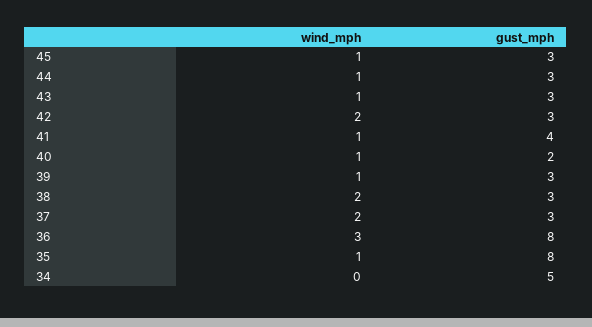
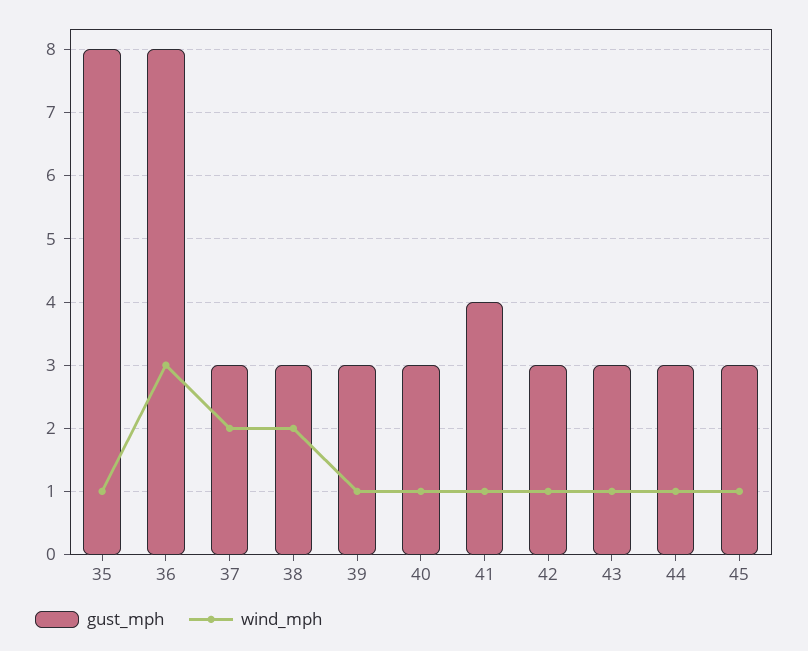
wind_mph, 42: 2 -> 1
gust_mph, 40: 2 -> 3
wind_mph, 34: 0 -> none
gust_mph, 34: 5 -> none

